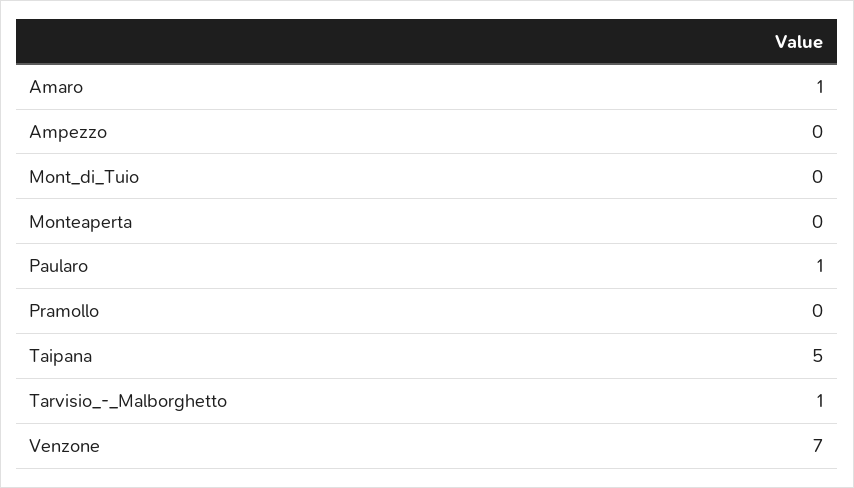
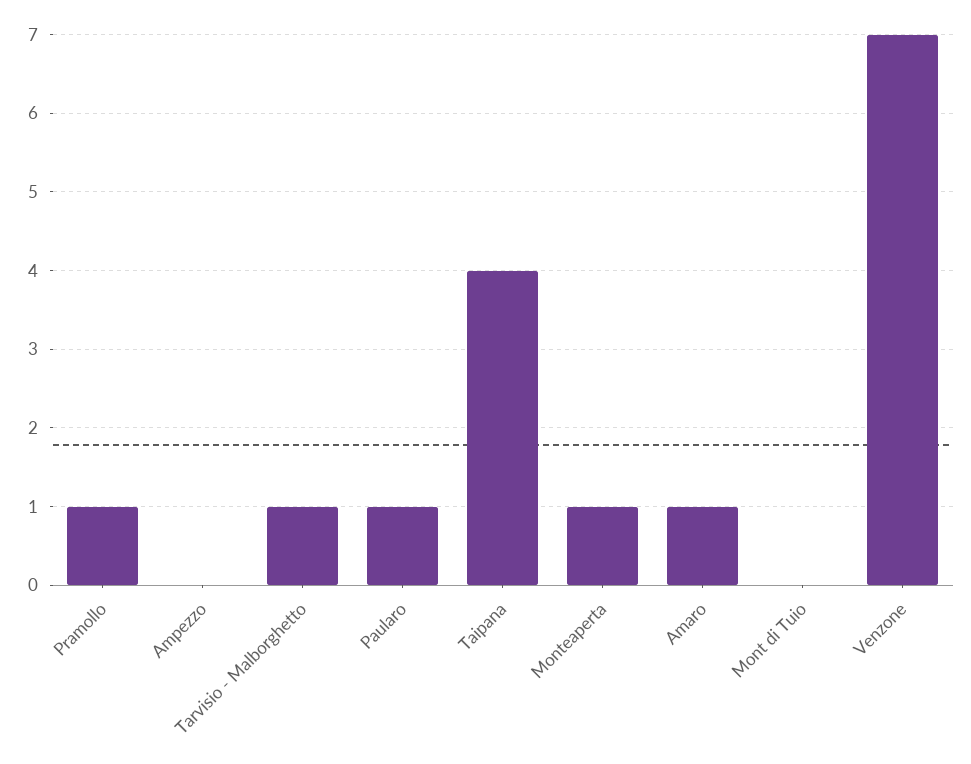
Monteaperta: 0 -> 1
Pramollo: 0 -> 1
Taipana: 5 -> 4

